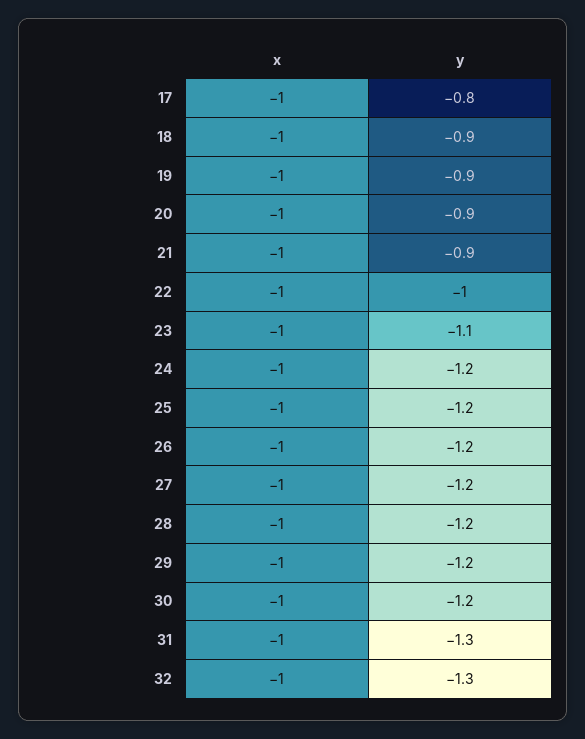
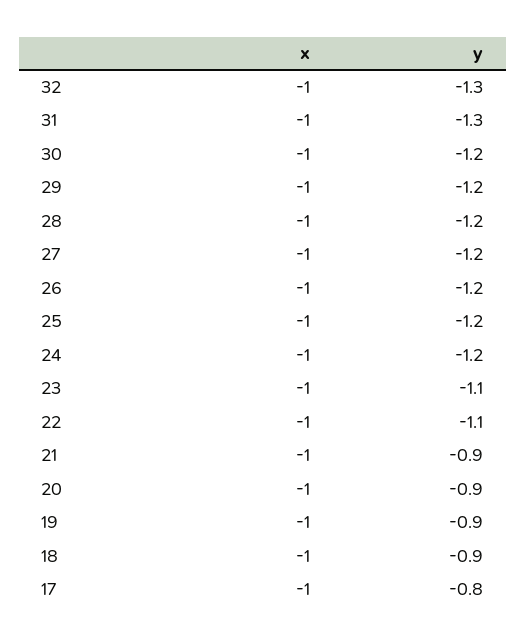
y, 22: -1 -> -1.1

